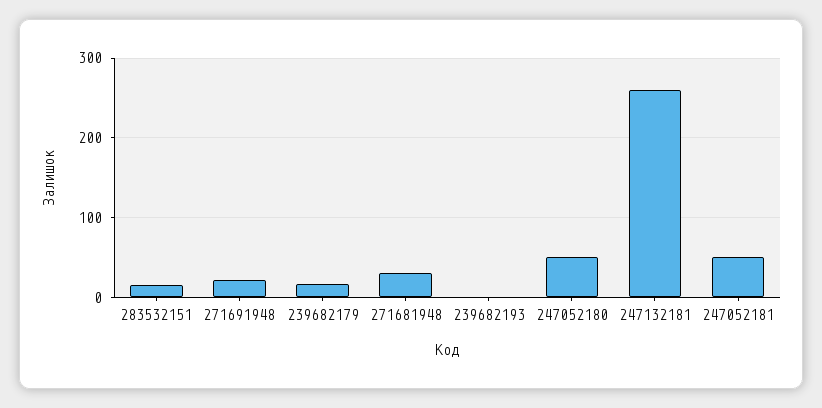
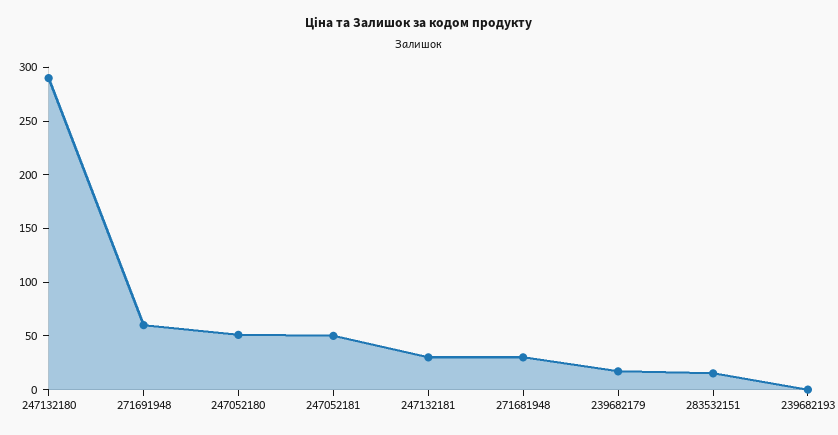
271691948: 20 -> 60
247132181: 260 -> 30
247132180: none -> 290

